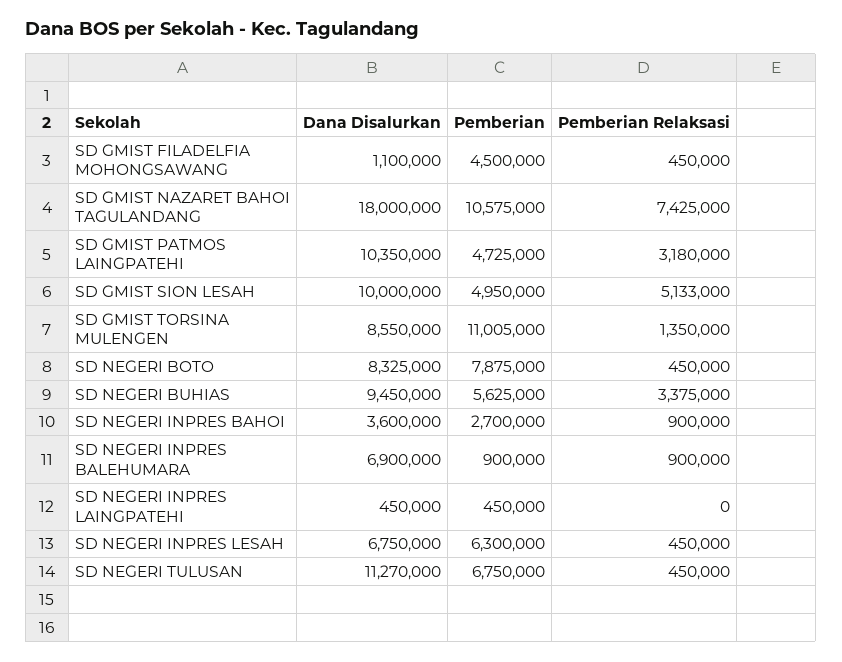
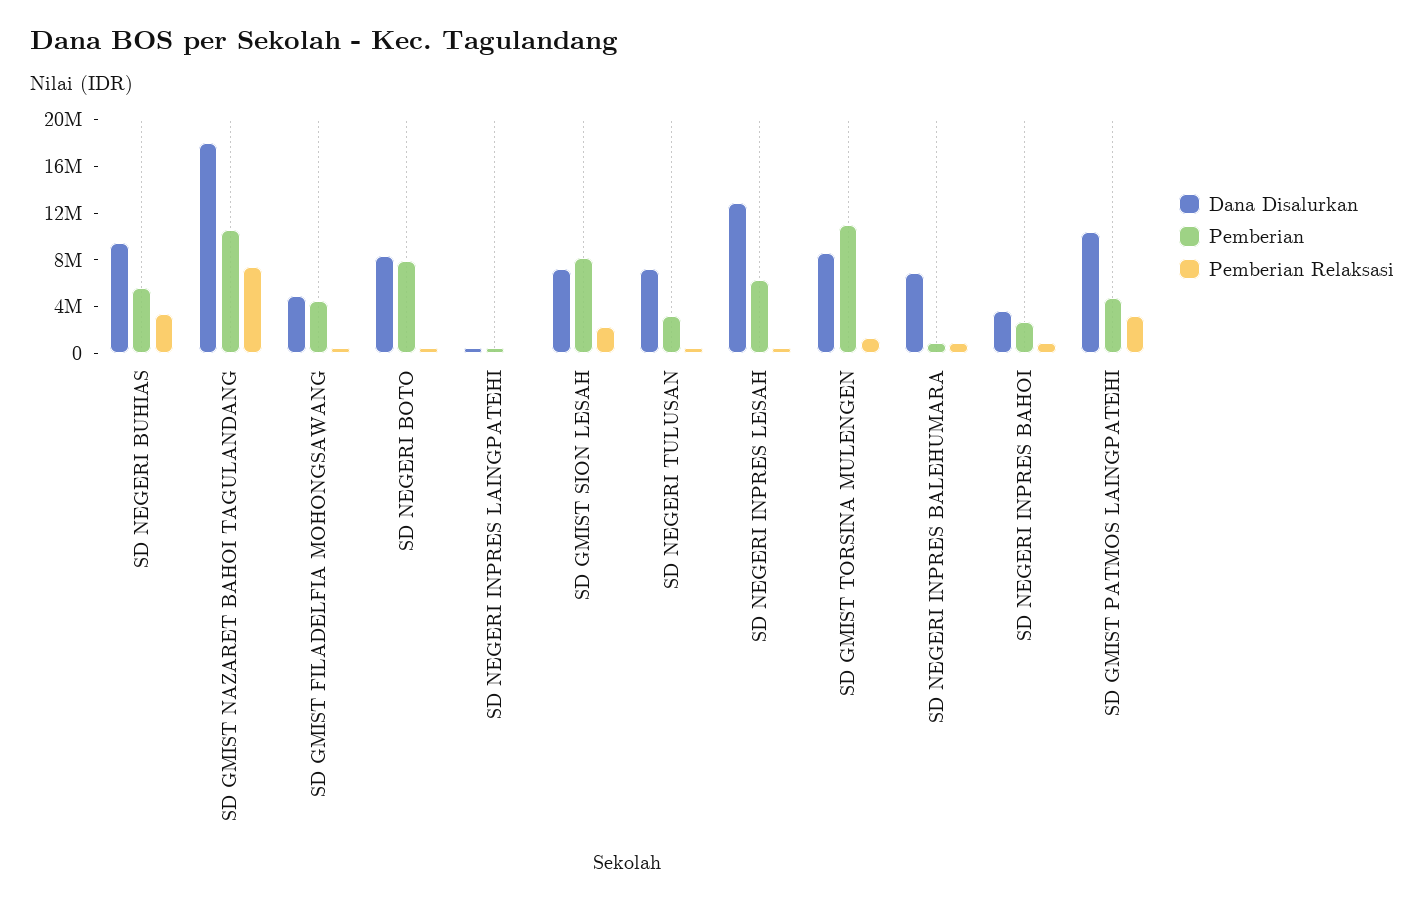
Dana Disalurkan, SD GMIST FILADELFIA MOHONGSAWANG: 1100000 -> 5000000
Dana Disalurkan, SD GMIST SION LESAH: 10000000 -> 7000000
Pemberian, SD GMIST SION LESAH: 4950000 -> 8000000
Pemberian Relaksasi, SD GMIST SION LESAH: 5133000 -> 2000000
Dana Disalurkan, SD NEGERI INPRES LESAH: 6750000 -> 13000000
Dana Disalurkan, SD NEGERI TULUSAN: 11270000 -> 7000000
Pemberian, SD NEGERI TULUSAN: 6750000 -> 3000000

